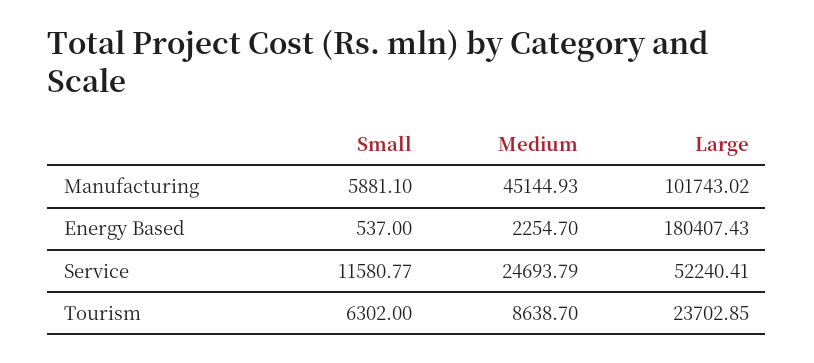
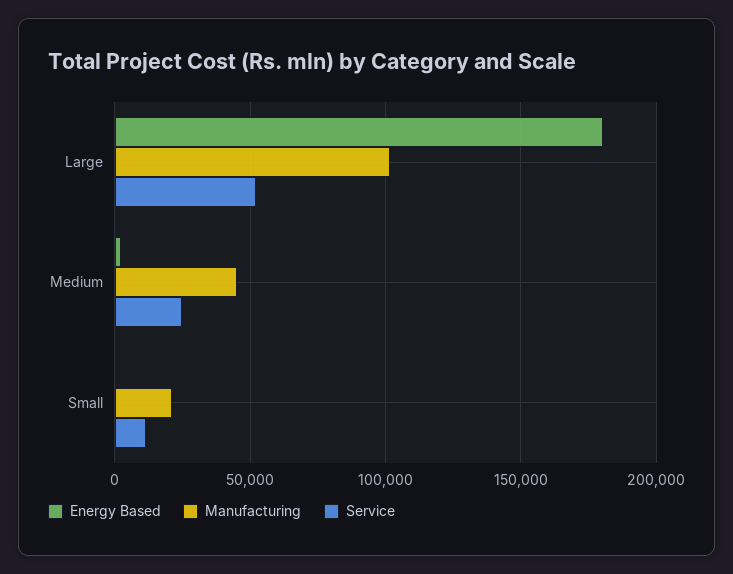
Manufacturing, Small: 5881.1 -> 20000
Tourism, Small: 6302 -> none
Tourism, Medium: 8638.7 -> none
Tourism, Large: 23702.85 -> none

